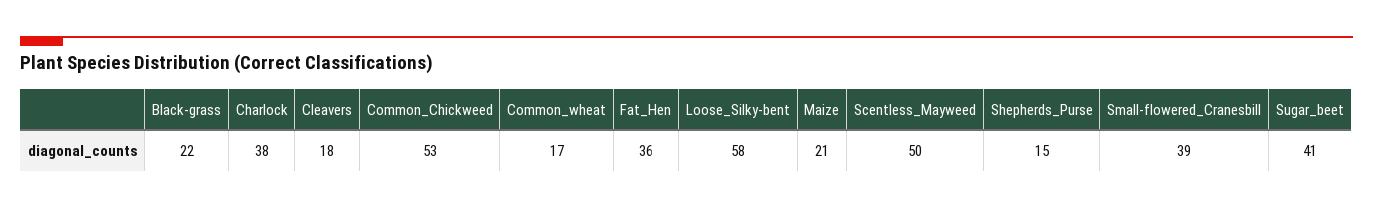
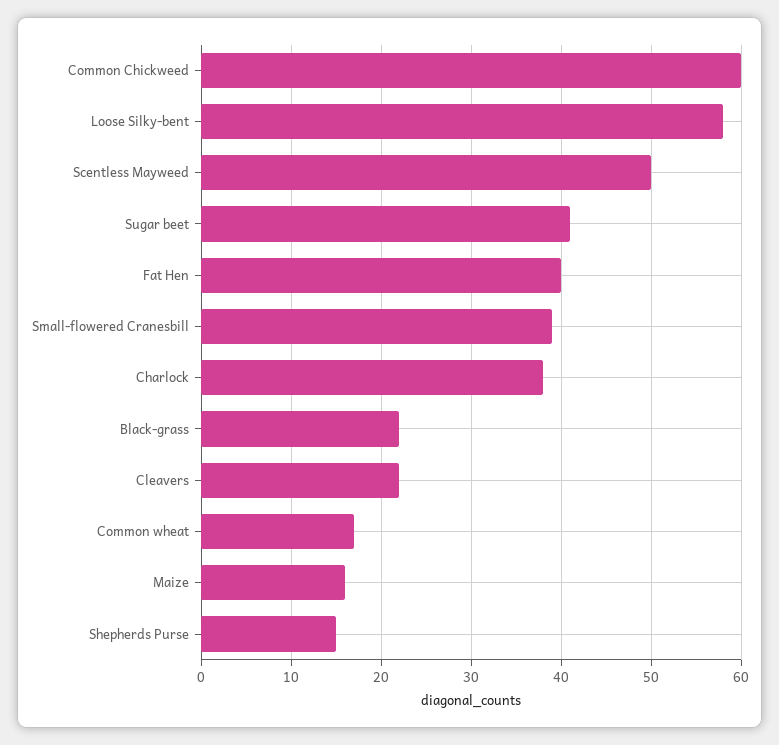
Cleavers: 18 -> 22
Common_Chickweed: 53 -> 60
Fat_Hen: 36 -> 40
Maize: 21 -> 16

